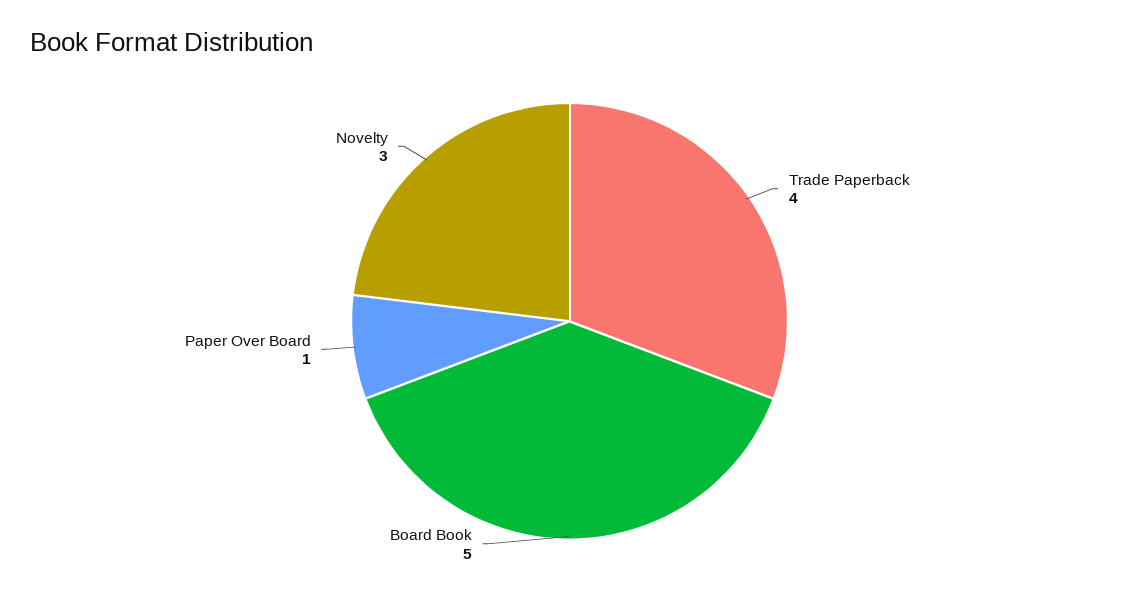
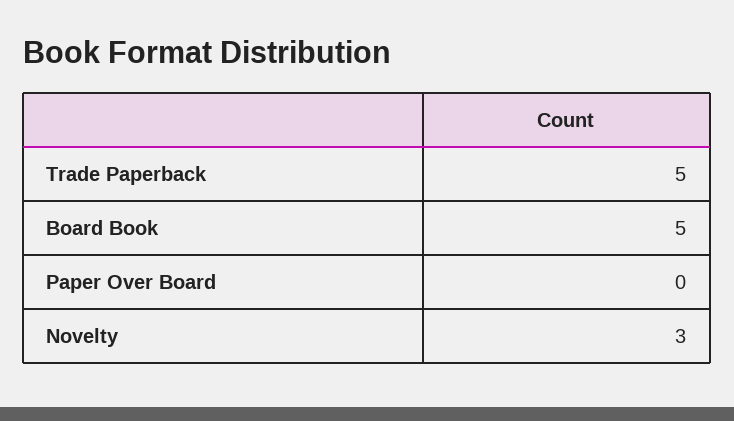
Trade Paperback: 4 -> 5
Paper Over Board: 1 -> 0

